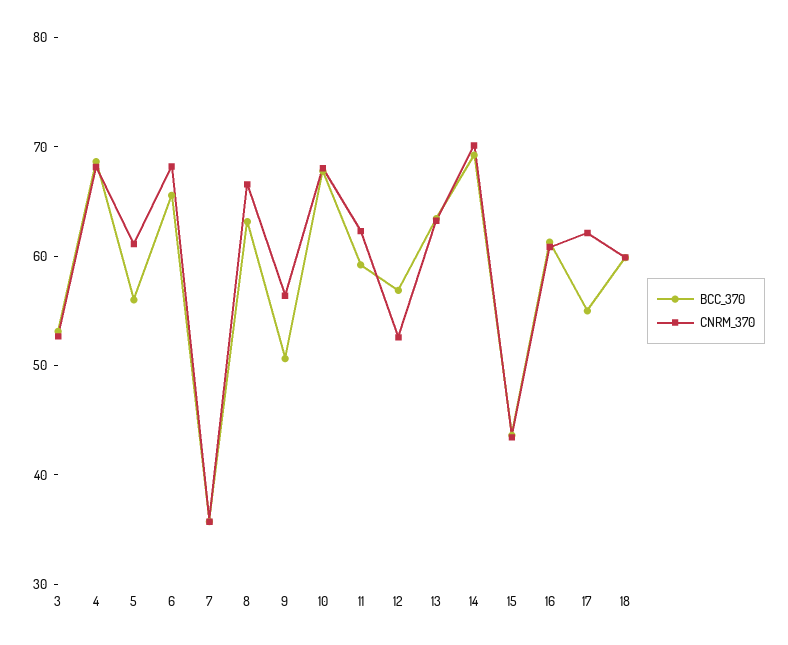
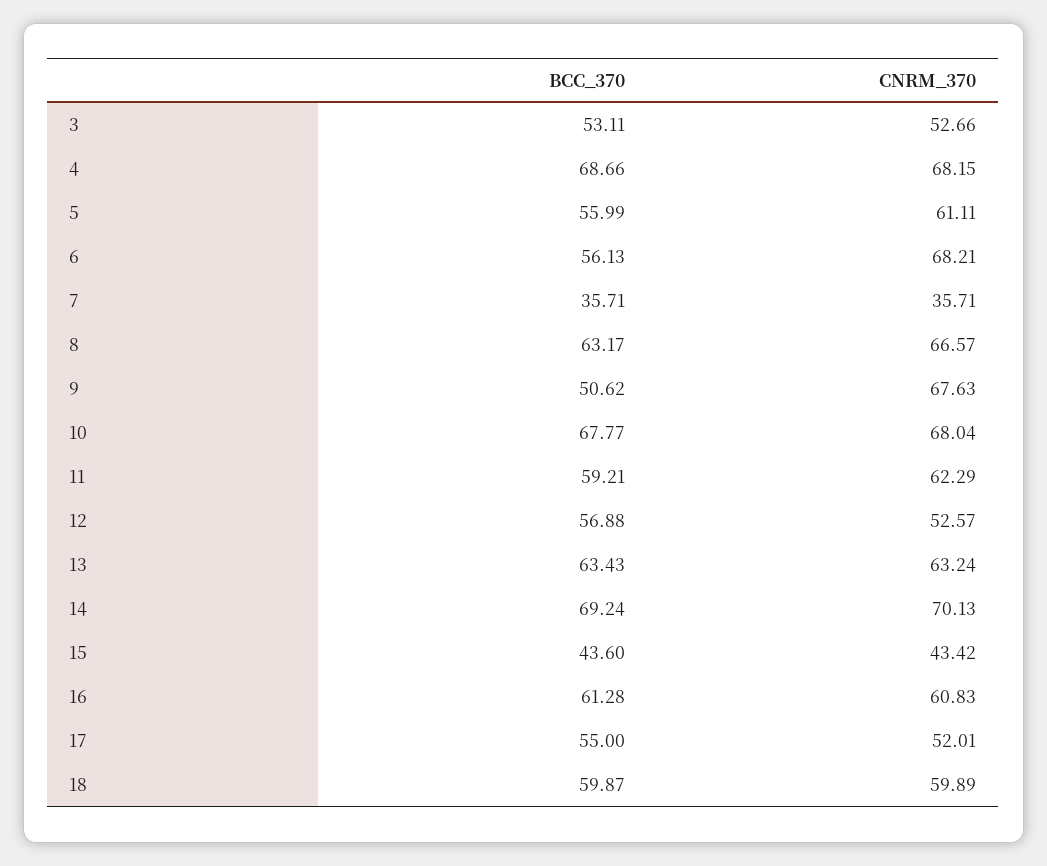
BCC_370, 6: 66 -> 56.13
CNRM_370, 9: 56 -> 67.63
CNRM_370, 17: 62 -> 52.01

